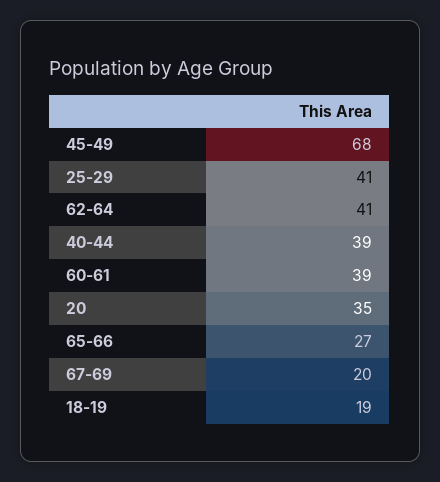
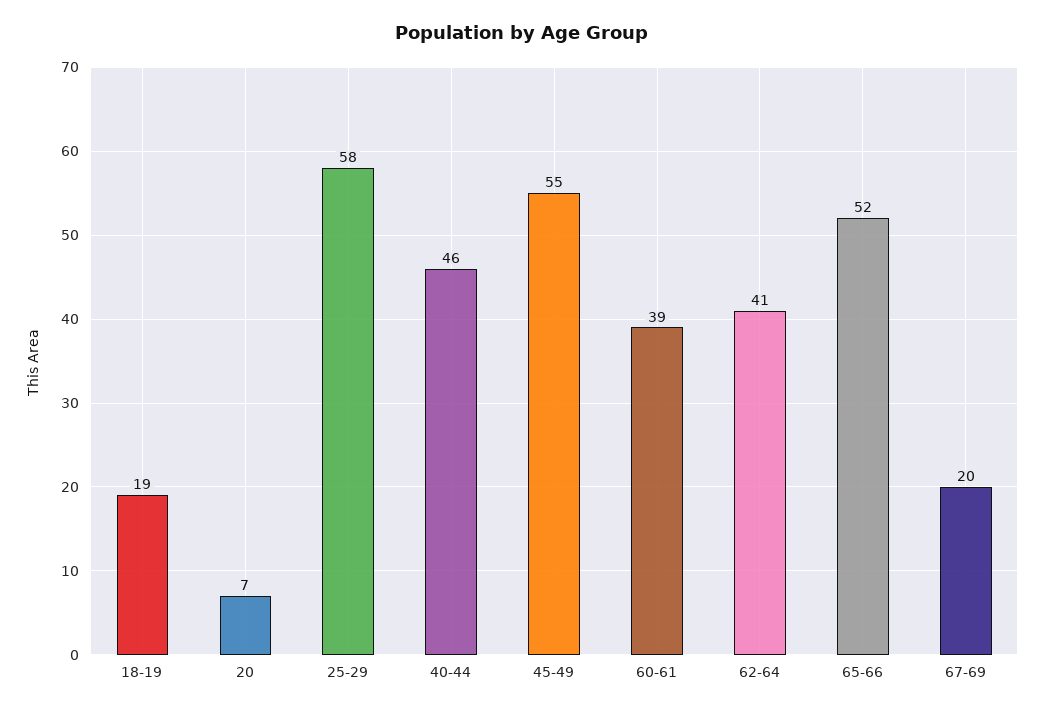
45-49: 68 -> 55
25-29: 41 -> 58
40-44: 39 -> 46
20: 35 -> 7
65-66: 27 -> 52

